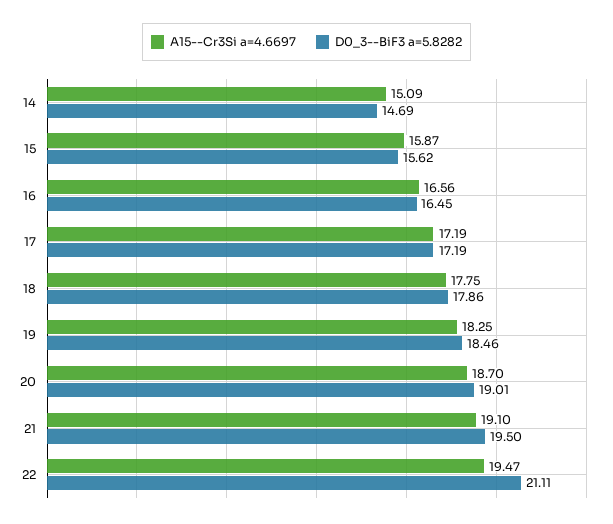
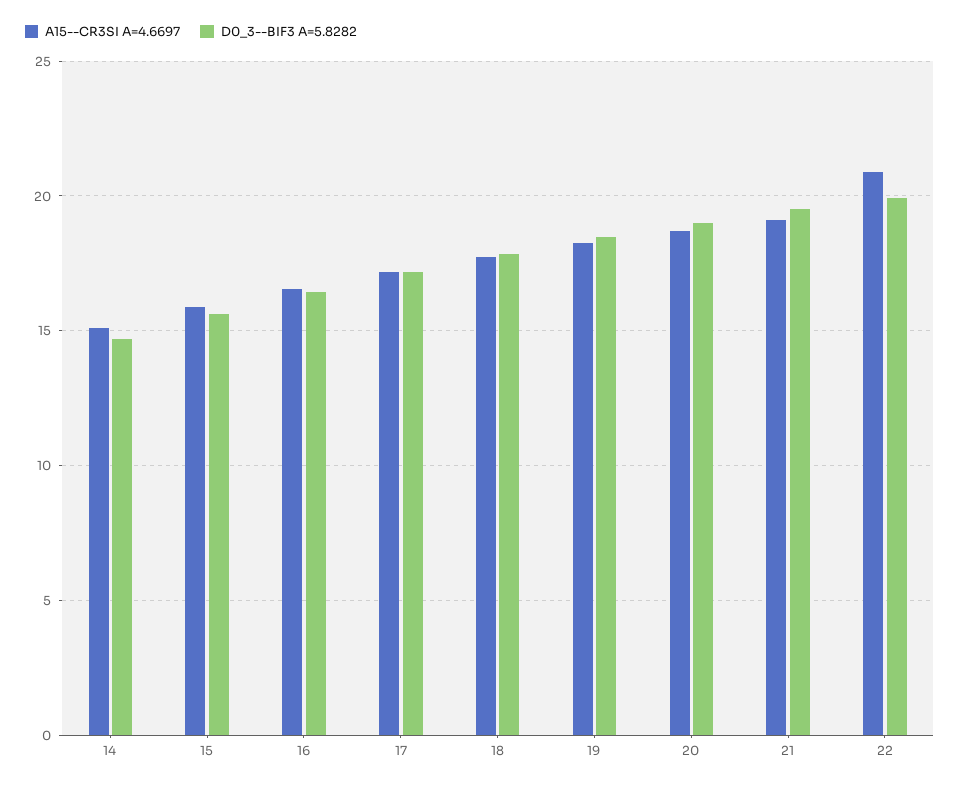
A15--Cr3Si a=4.6697, 22: 19.47 -> 21
D0_3--BiF3 a=5.8282, 22: 21.11 -> 20

